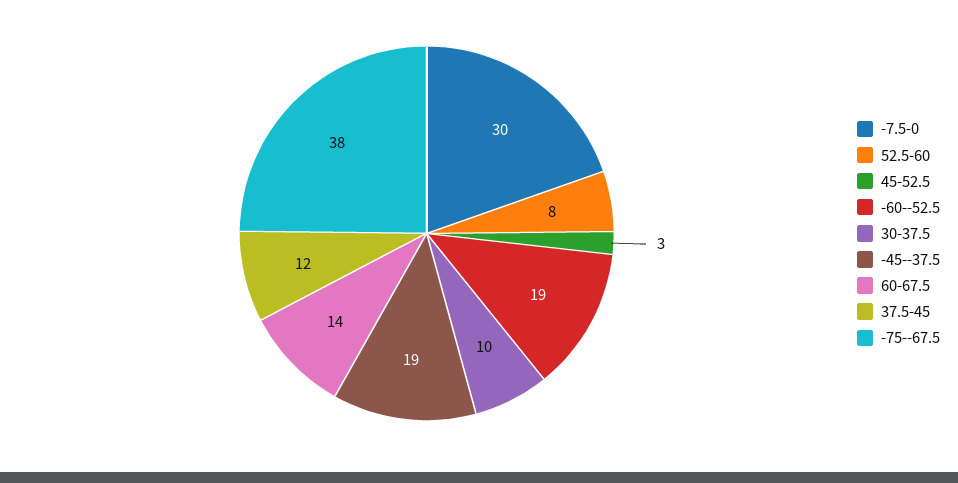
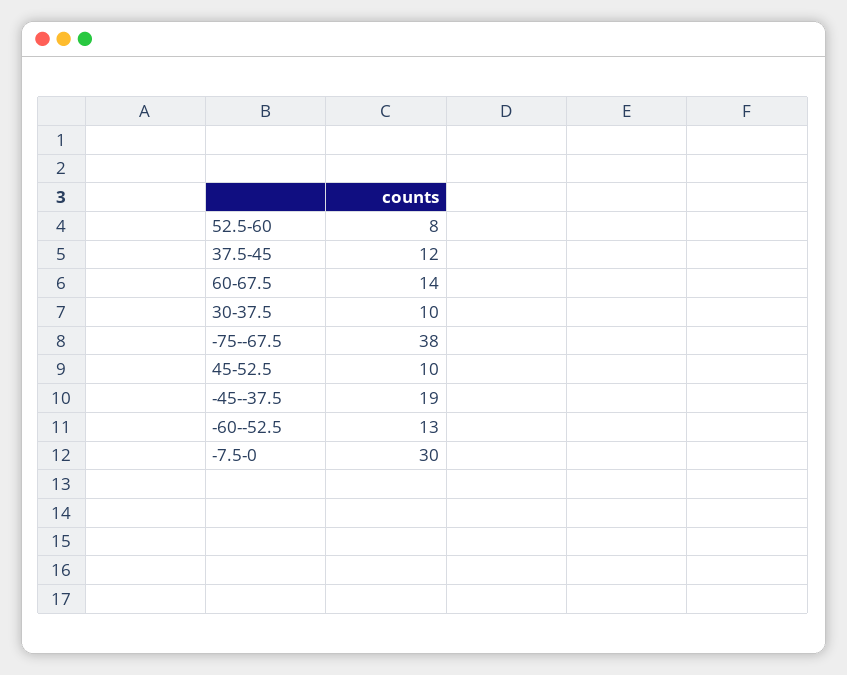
45-52.5: 3 -> 10
-60--52.5: 19 -> 13

